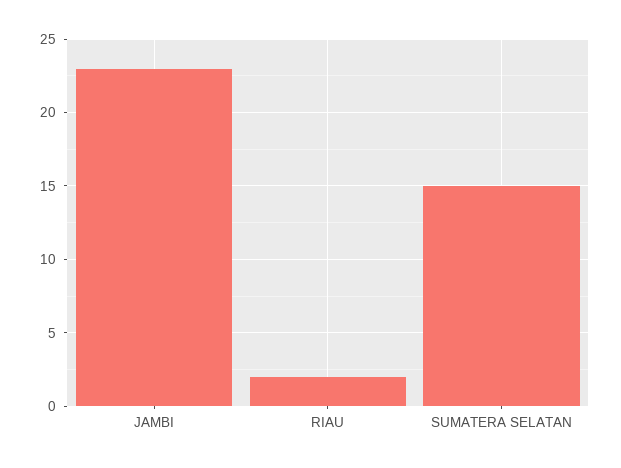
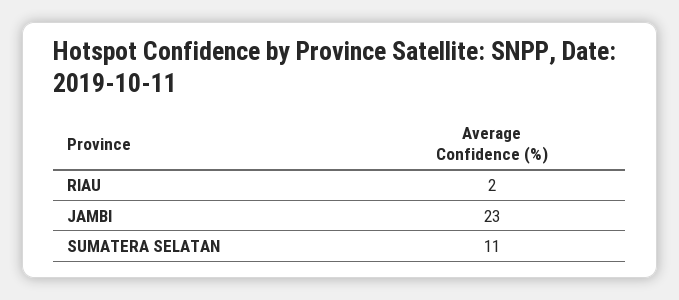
SUMATERA SELATAN: 15 -> 11

